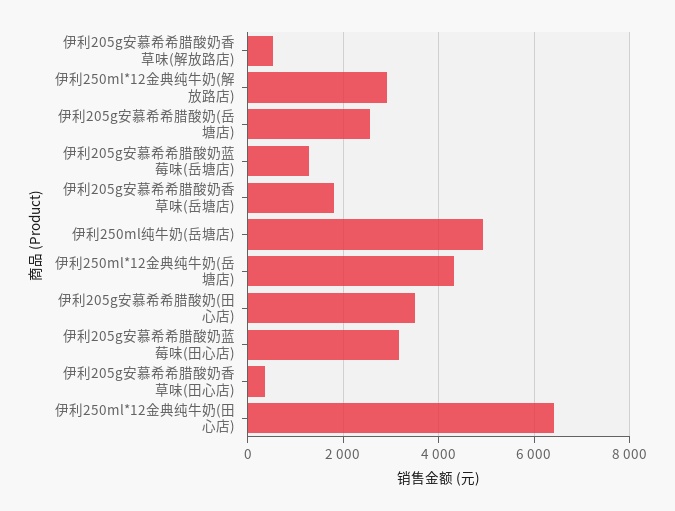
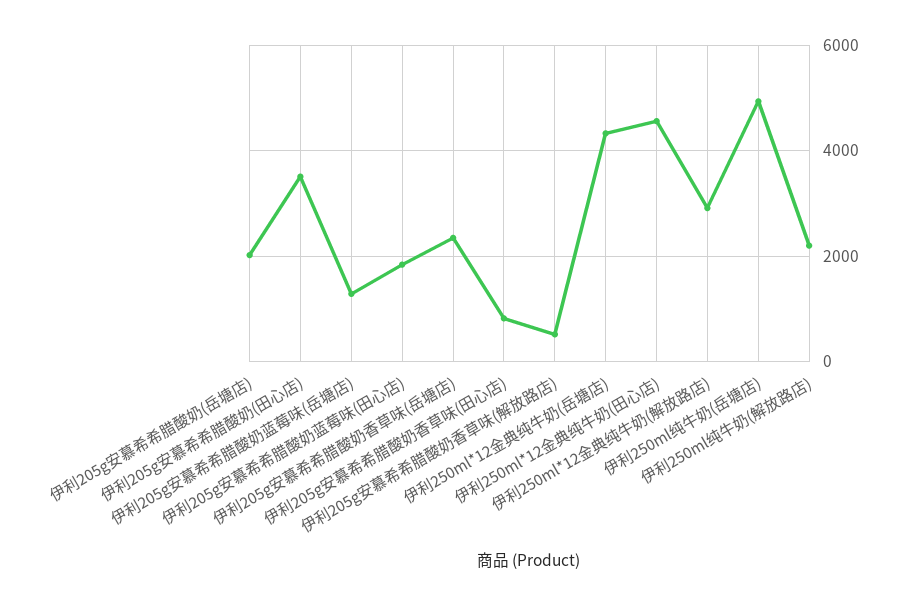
伊利205g安慕希希腊酸奶(岳塘店): 2600 -> 2000
伊利205g安慕希希腊酸奶香草味(岳塘店): 1800 -> 2400
伊利205g安慕希希腊酸奶蓝莓味(田心店): 3200 -> 1800
伊利205g安慕希希腊酸奶香草味(田心店): 400 -> 800
伊利250ml*12金典纯牛奶(田心店): 6400 -> 4600
伊利250ml纯牛奶(解放路店): none -> 2200

